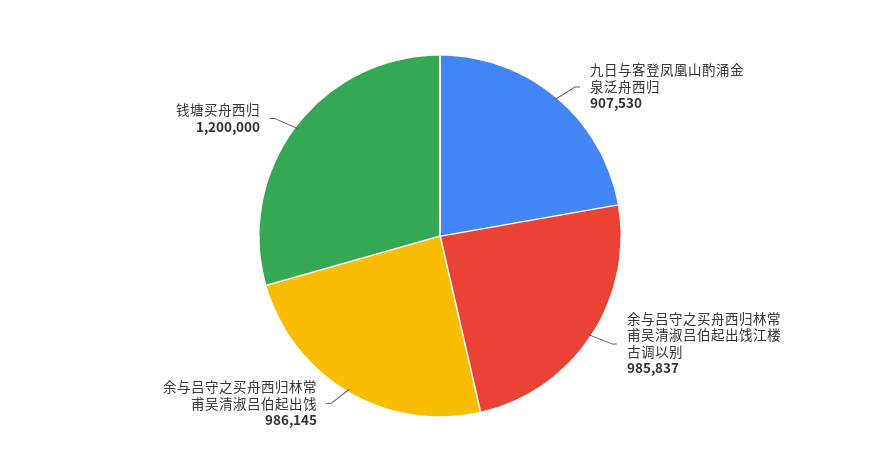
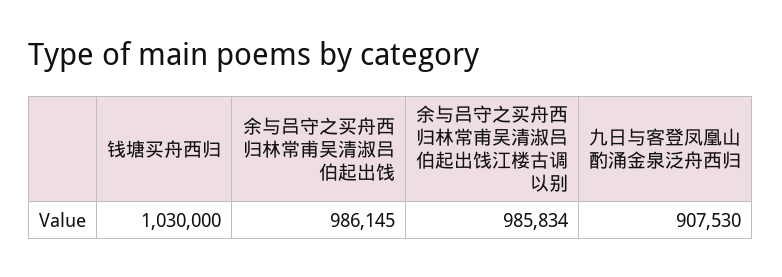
余与吕守之买舟西归林常甫吴清淑吕伯起出饯江楼古调以别: 985837 -> 985834
钱塘买舟西归: 1200000 -> 1030000

